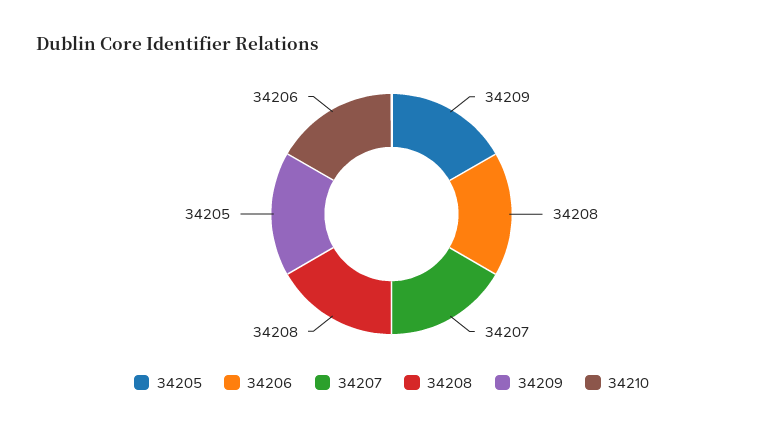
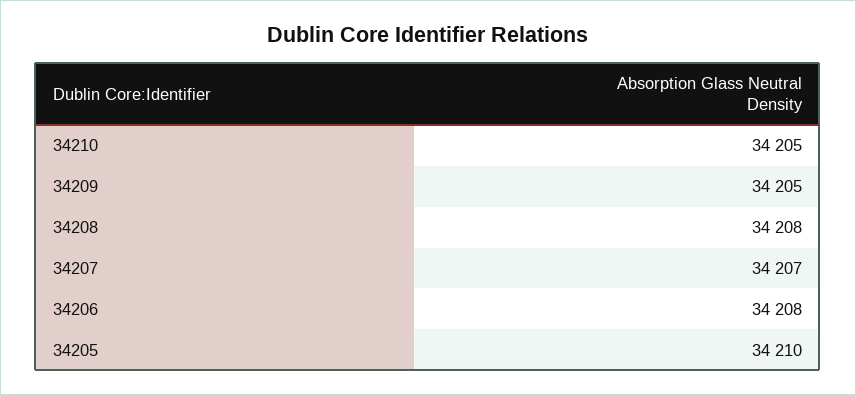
34205: 34209 -> 34210
34210: 34206 -> 34205

